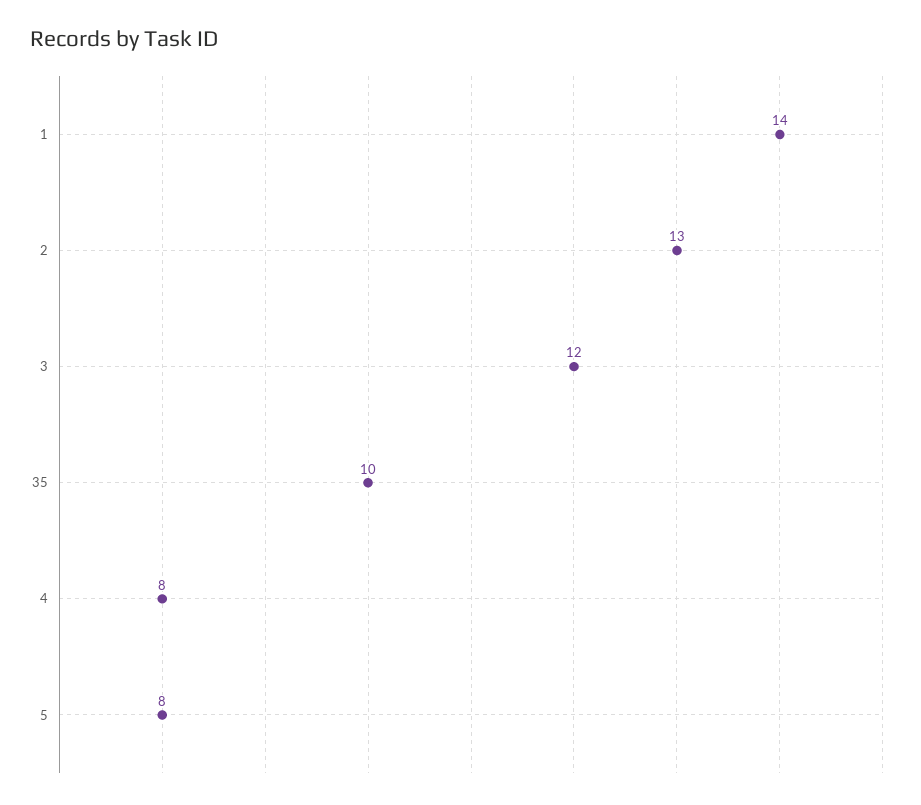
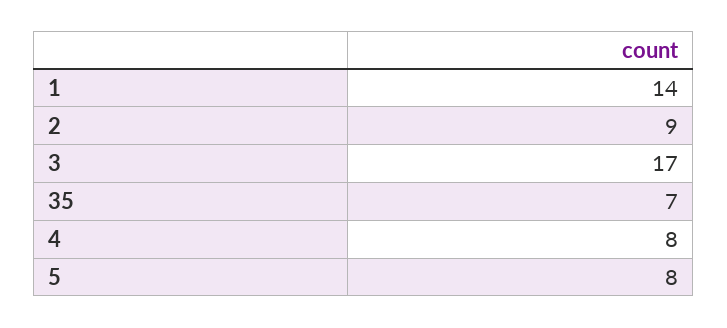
2: 13 -> 9
3: 12 -> 17
35: 10 -> 7

